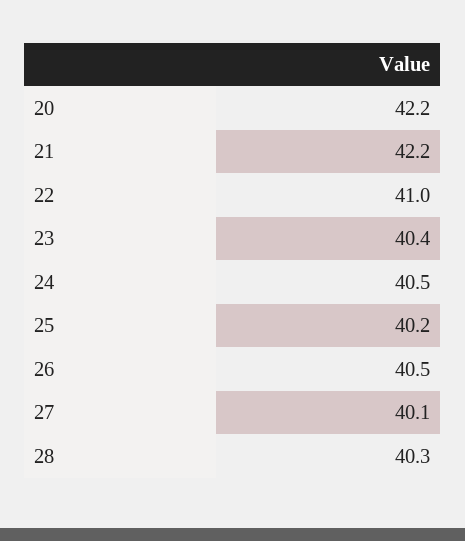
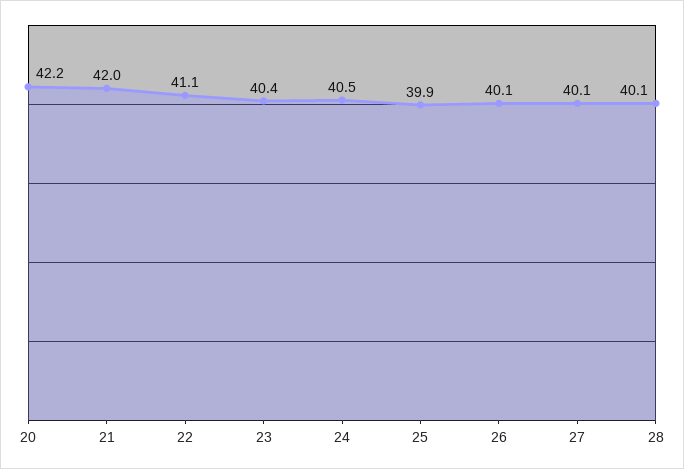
21: 42.2 -> 42
22: 41 -> 41.1
25: 40.2 -> 39.9
26: 40.5 -> 40.1
28: 40.3 -> 40.1

